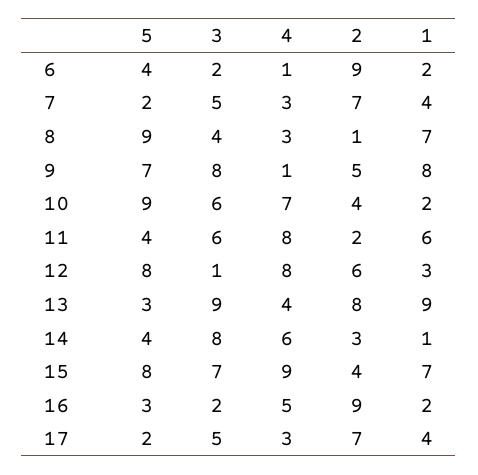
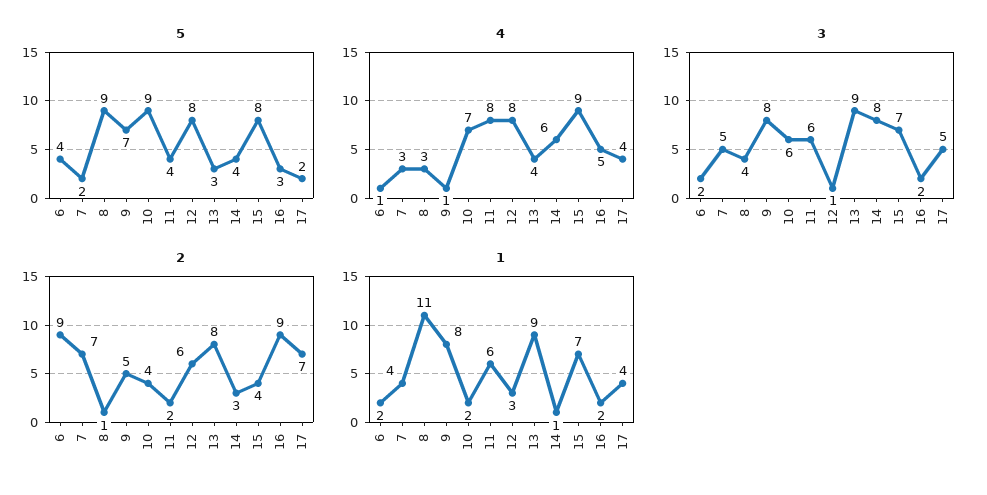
1, 8: 7 -> 11
4, 17: 3 -> 4

